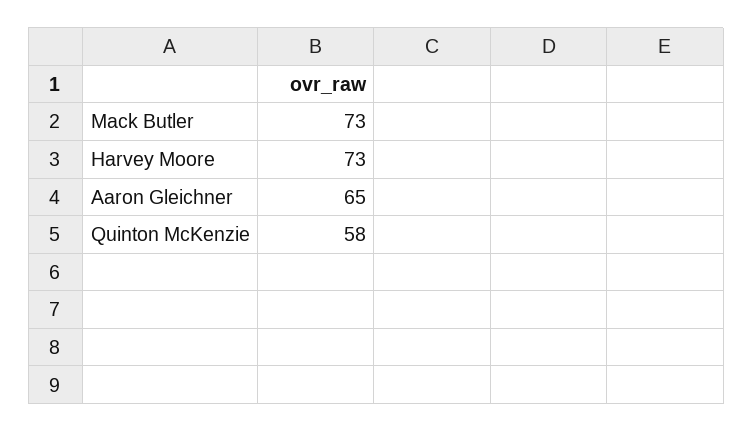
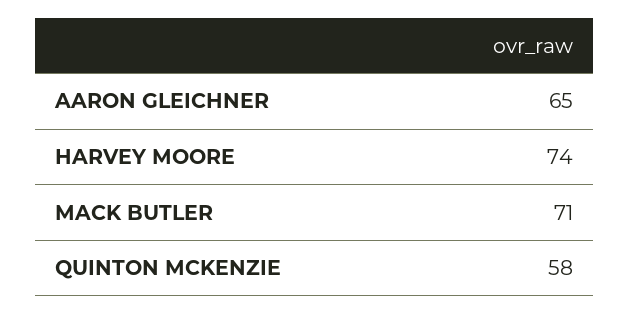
Mack Butler: 73 -> 71
Harvey Moore: 73 -> 74

